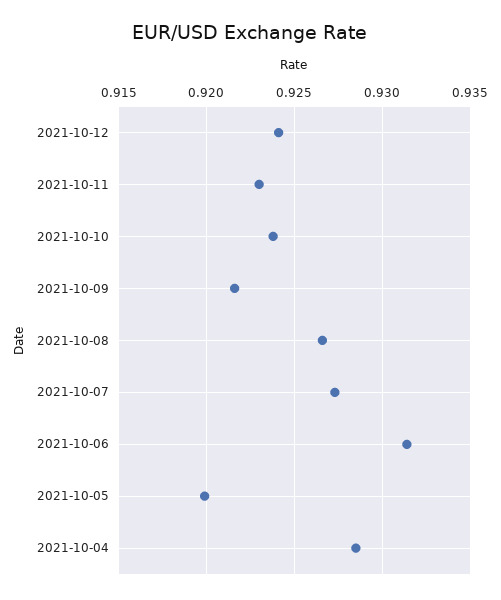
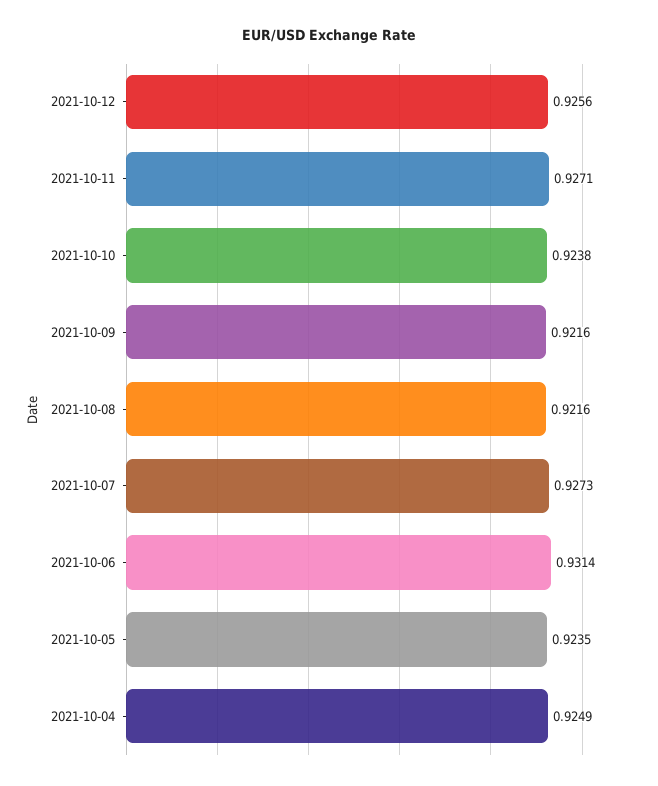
2021-10-12: 0.924 -> 0.9256
2021-10-11: 0.923 -> 0.9271
2021-10-08: 0.9265 -> 0.9216
2021-10-05: 0.92 -> 0.9235
2021-10-04: 0.9285 -> 0.9249

